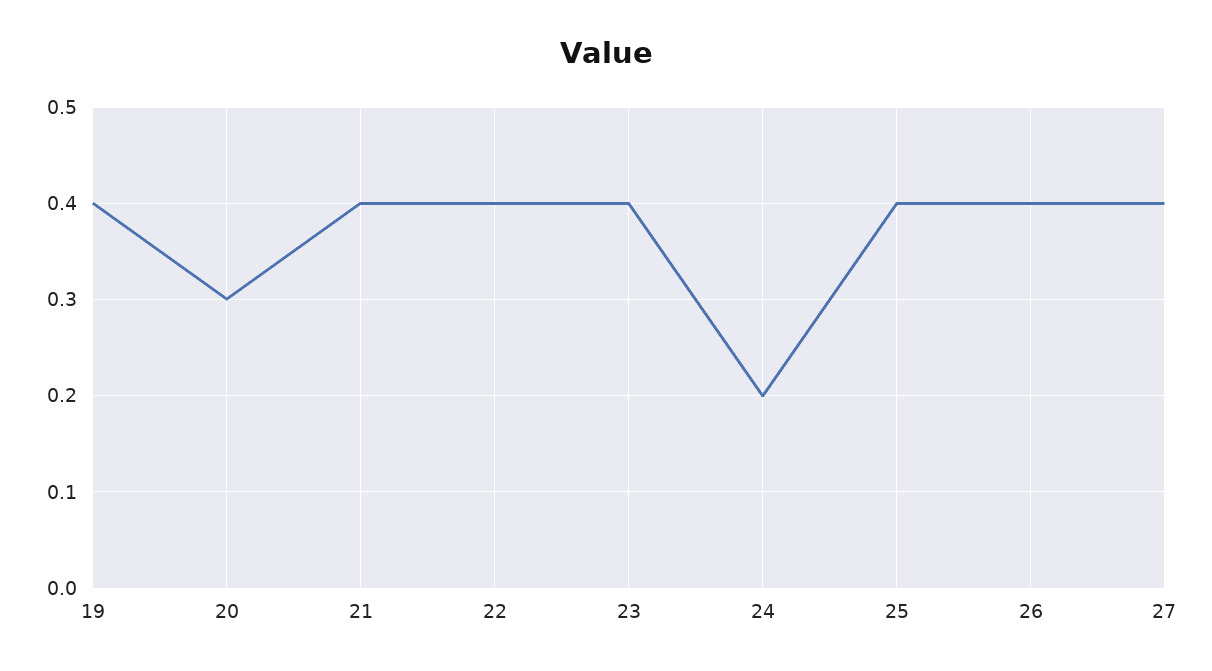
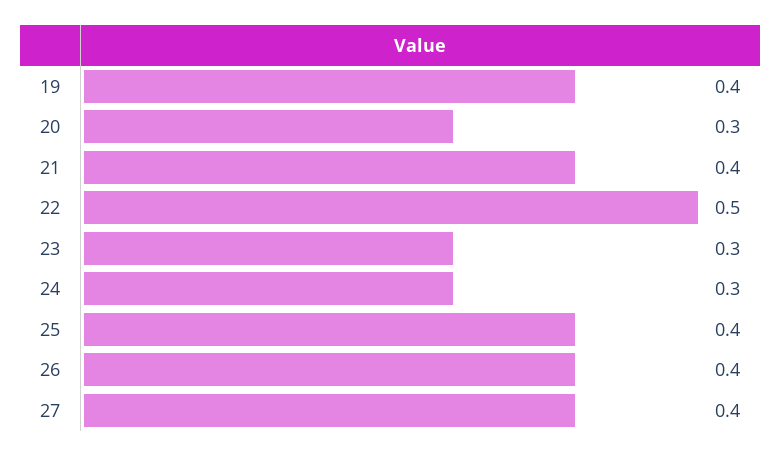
22: 0.4 -> 0.5
23: 0.4 -> 0.3
24: 0.2 -> 0.3

